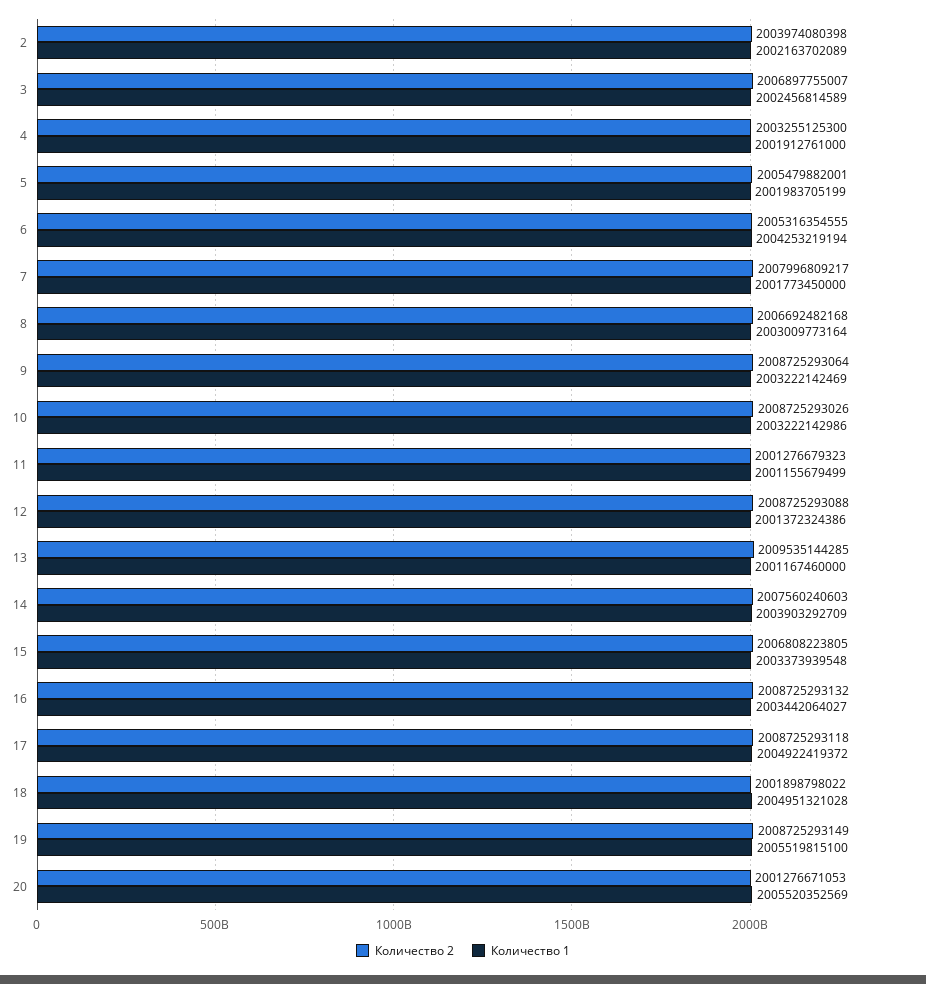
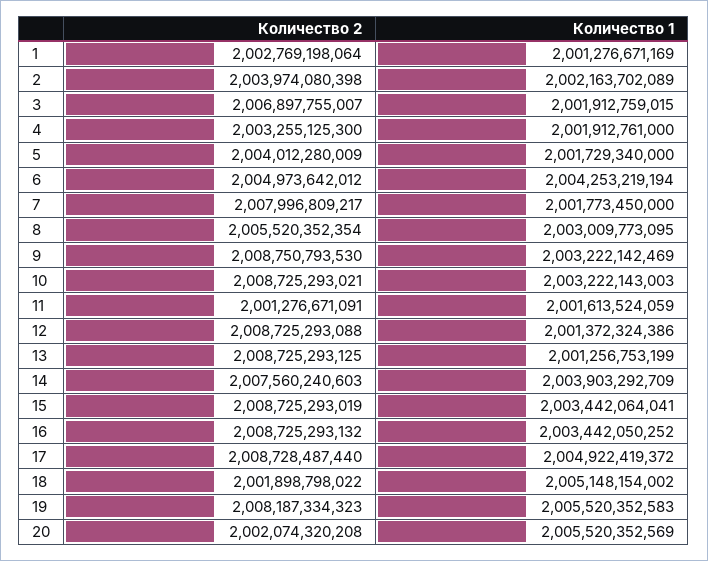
Количество 1, 3: 2002456814589 -> 2001912759015
Количество 2, 5: 2005479882001 -> 2004012280009
Количество 1, 5: 2001983705199 -> 2001729340000
Количество 2, 6: 2005316354555 -> 2004973642012
Количество 2, 8: 2006692482168 -> 2005520352354
Количество 1, 8: 2003009773164 -> 2003009773095
Количество 2, 9: 2008725293064 -> 2008750793530
Количество 2, 10: 2008725293026 -> 2008725293021
Количество 1, 10: 2003222142986 -> 2003222143003
Количество 2, 11: 2001276679323 -> 2001276671091
Количество 1, 11: 2001155679499 -> 2001613524059
Количество 2, 13: 2009535144285 -> 2008725293125
Количество 1, 13: 2001167460000 -> 2001256753199
Количество 2, 15: 2006808223805 -> 2008725293019
Количество 1, 15: 2003373939548 -> 2003442064041
Количество 1, 16: 2003442064027 -> 2003442050252
Количество 2, 17: 2008725293118 -> 2008728487440
Количество 1, 18: 2004951321028 -> 2005148154002
Количество 2, 19: 2008725293149 -> 2008187334323
Количество 1, 19: 2005519815100 -> 2005520352583
Количество 2, 20: 2001276671053 -> 2002074320208
Количество 2, 1: none -> 2002769198064
Количество 1, 1: none -> 2001276671169

